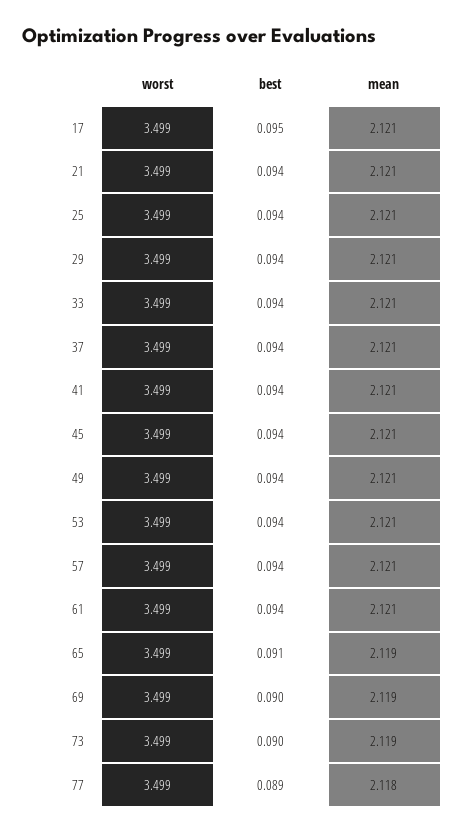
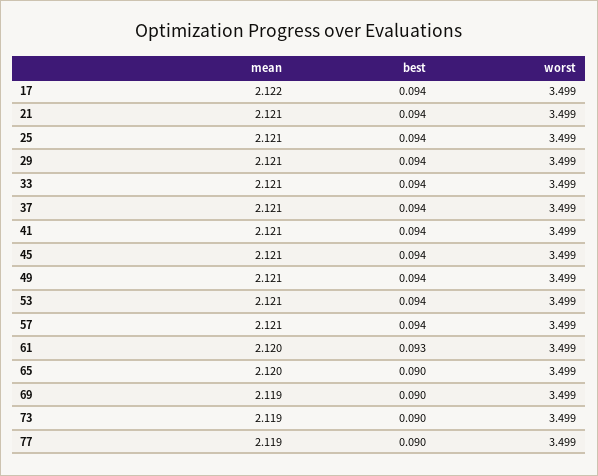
best, 17: 0.095 -> 0.094
mean, 17: 2.121 -> 2.122
best, 61: 0.094 -> 0.093
mean, 61: 2.121 -> 2.12
best, 65: 0.091 -> 0.09
mean, 65: 2.119 -> 2.12
best, 77: 0.089 -> 0.09
mean, 77: 2.118 -> 2.119

